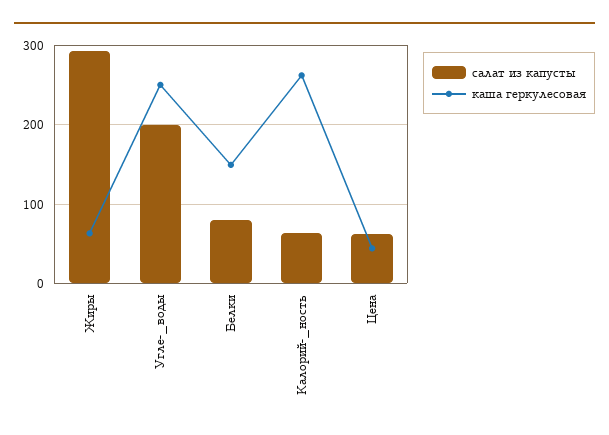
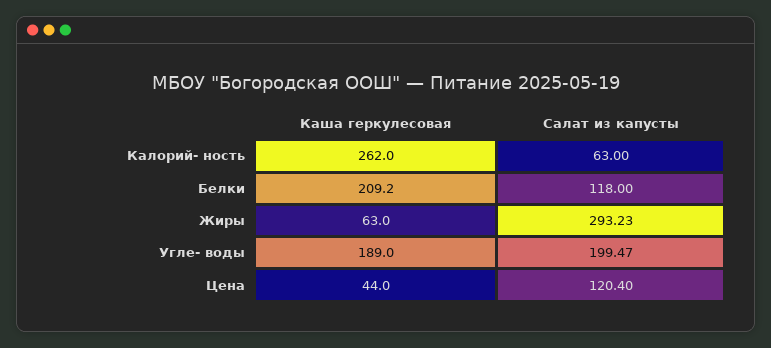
каша геркулесовая, Угле-_воды: 250 -> 189
салат из капусты, Белки: 80 -> 118
каша геркулесовая, Белки: 150 -> 209.2
салат из капусты, Цена: 60 -> 120.4

